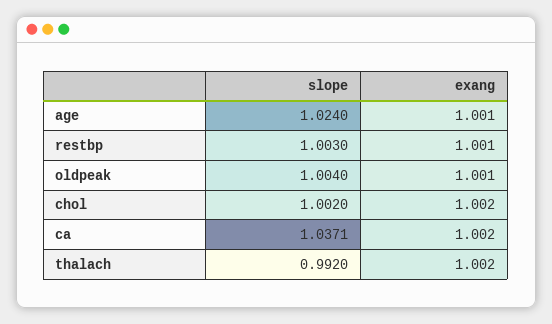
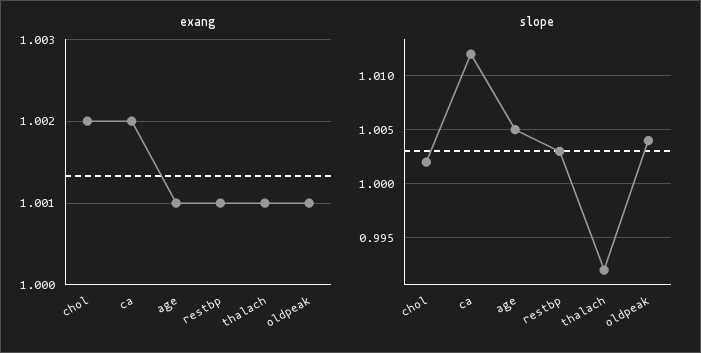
slope, age: 1.024 -> 1.005
slope, ca: 1.0371 -> 1.012
exang, thalach: 1.002 -> 1.001

